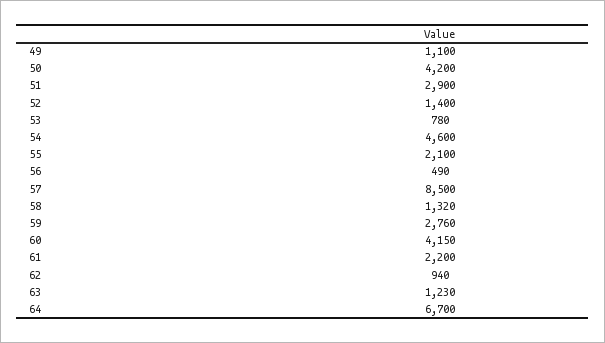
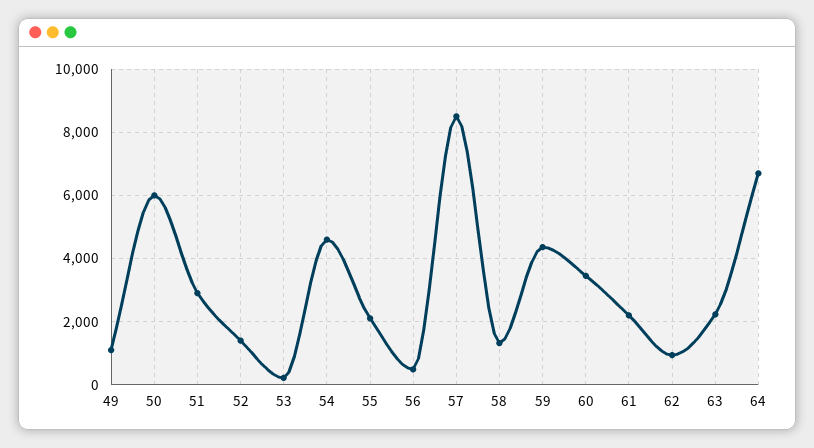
50: 4200 -> 6000
53: 780 -> 200
59: 2760 -> 4400
60: 4150 -> 3400
63: 1230 -> 2200

